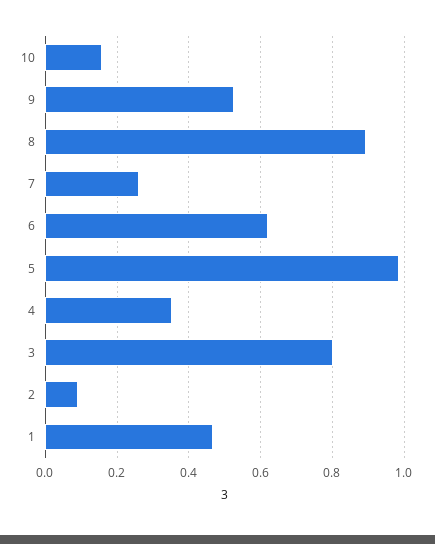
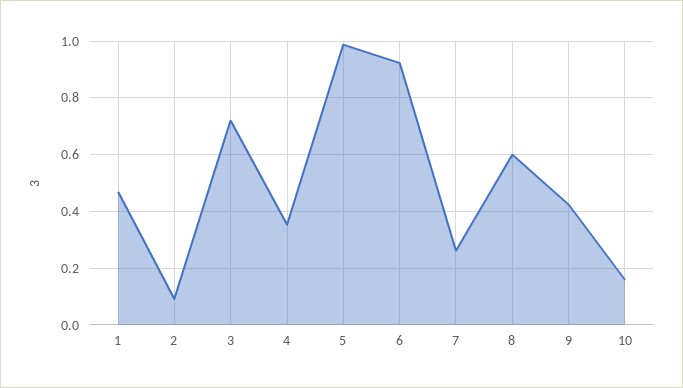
9: 0.52 -> 0.425
8: 0.9 -> 0.6
6: 0.62 -> 0.925
3: 0.8 -> 0.725

